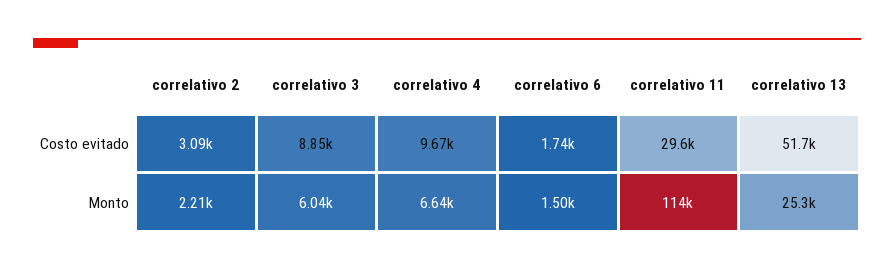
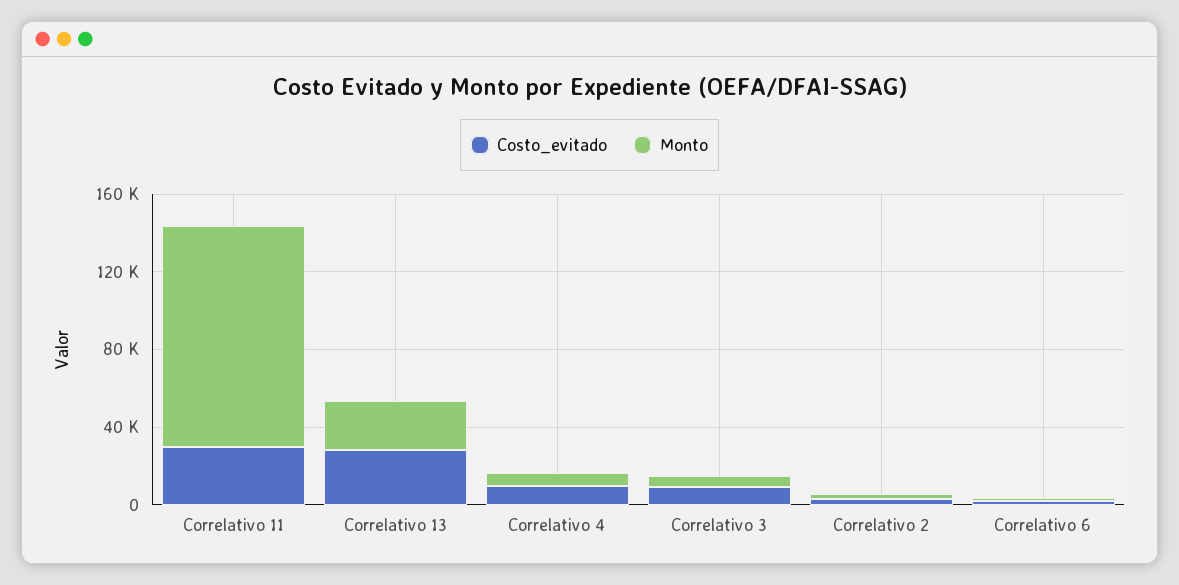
Costo evitado, correlativo 13: 51700 -> 30000

